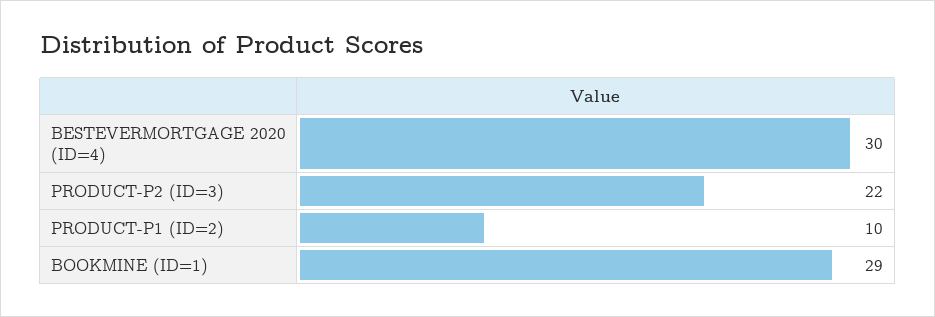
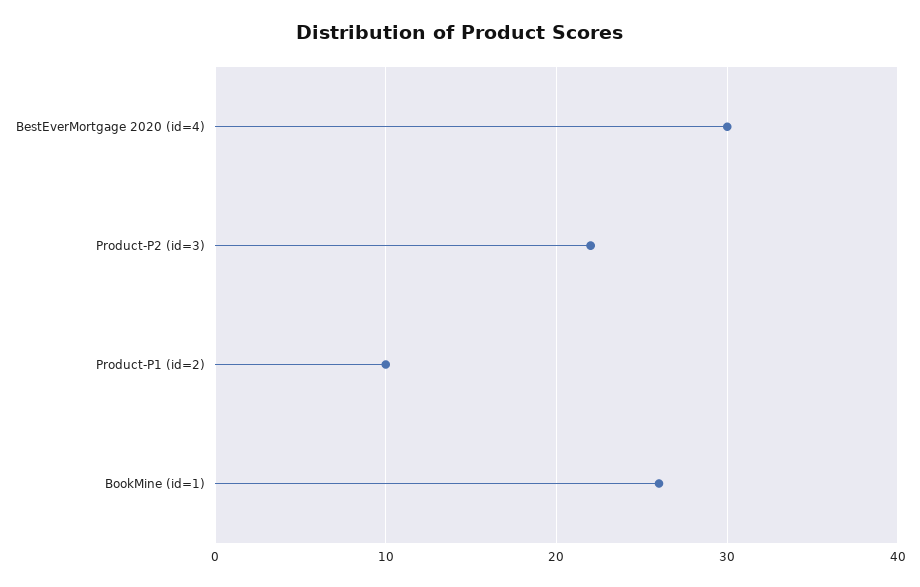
BOOKMINE (ID=1): 29 -> 26

